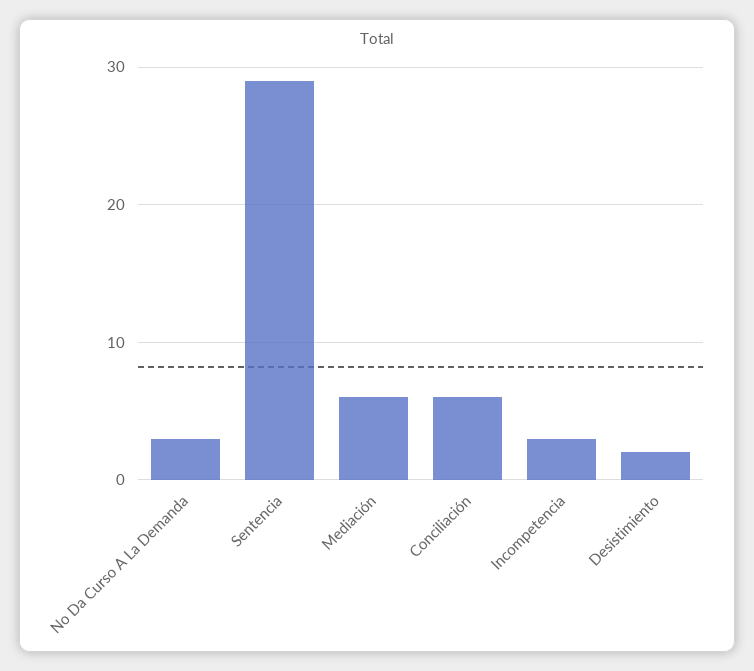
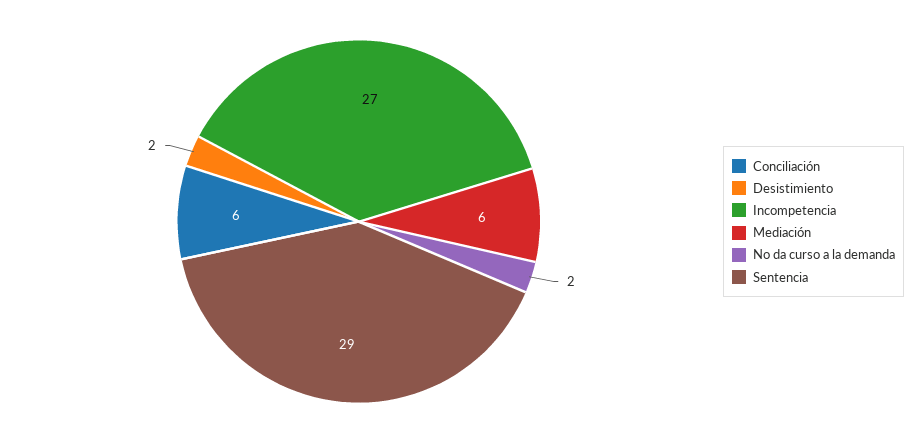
No Da Curso A La Demanda: 3 -> 2
Incompetencia: 3 -> 27

